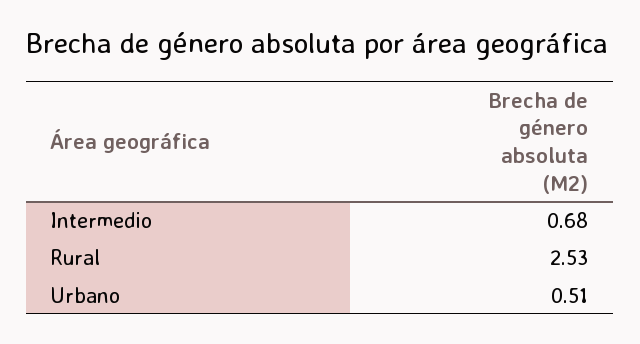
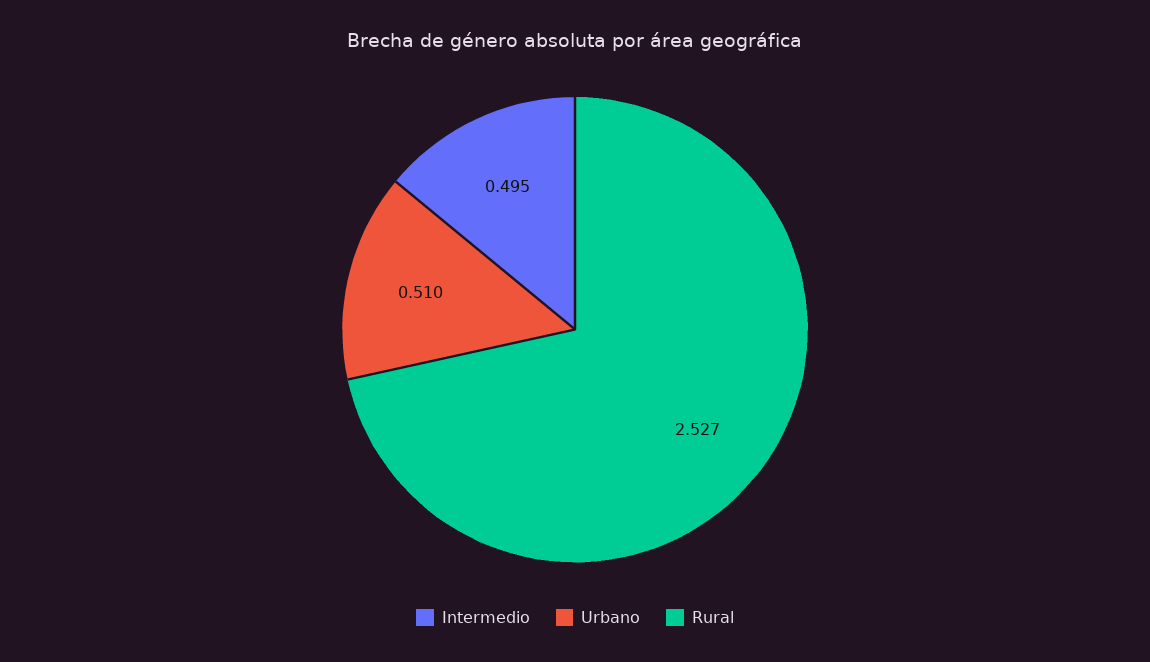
Intermedio: 0.68 -> 0.495

